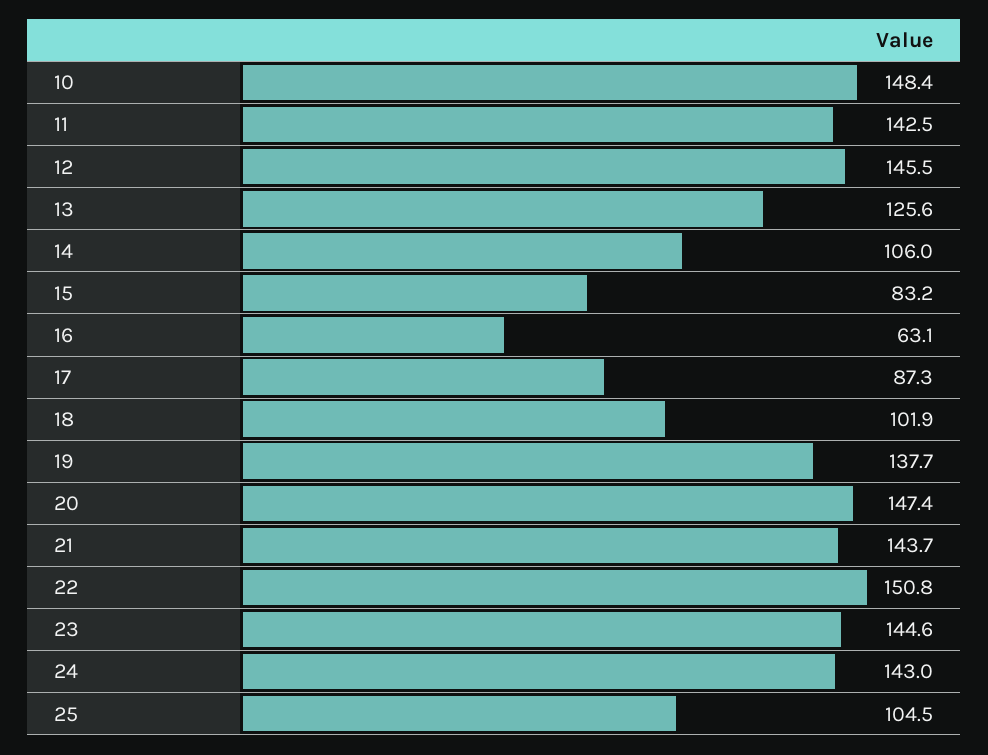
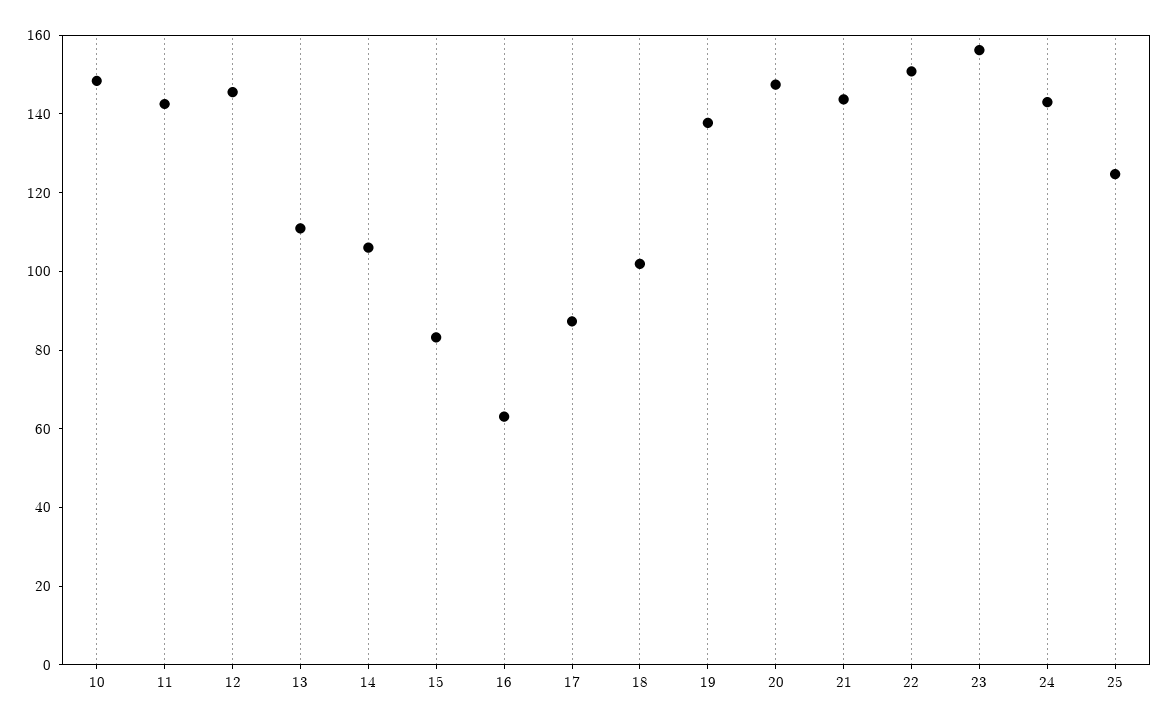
13: 125.6 -> 110
23: 144.6 -> 155
25: 104.5 -> 125

